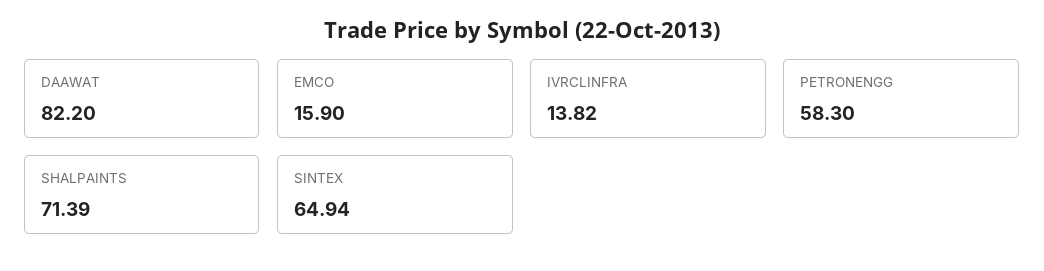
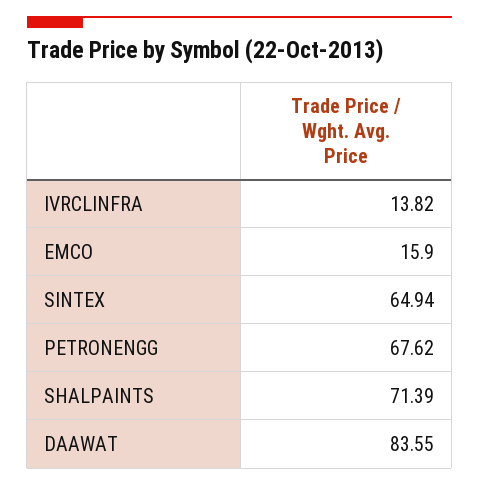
DAAWAT: 82.2 -> 83.55
PETRONENGG: 58.3 -> 67.62

